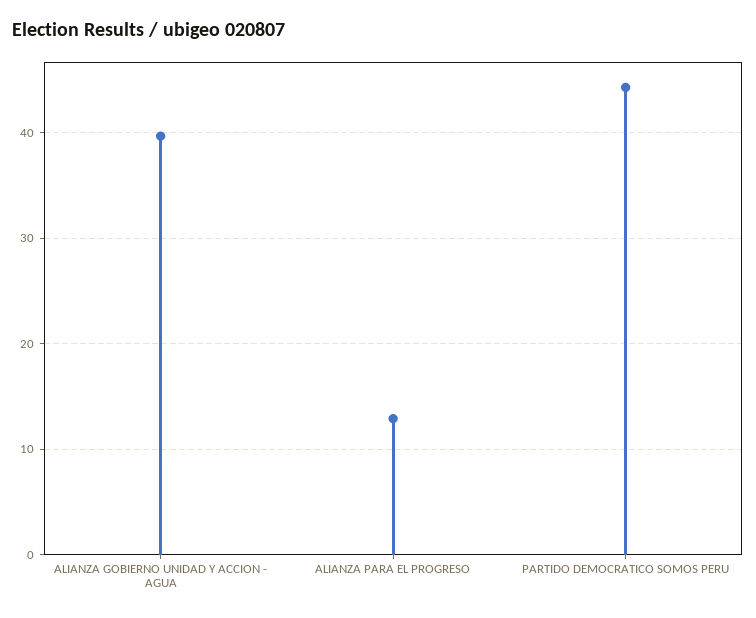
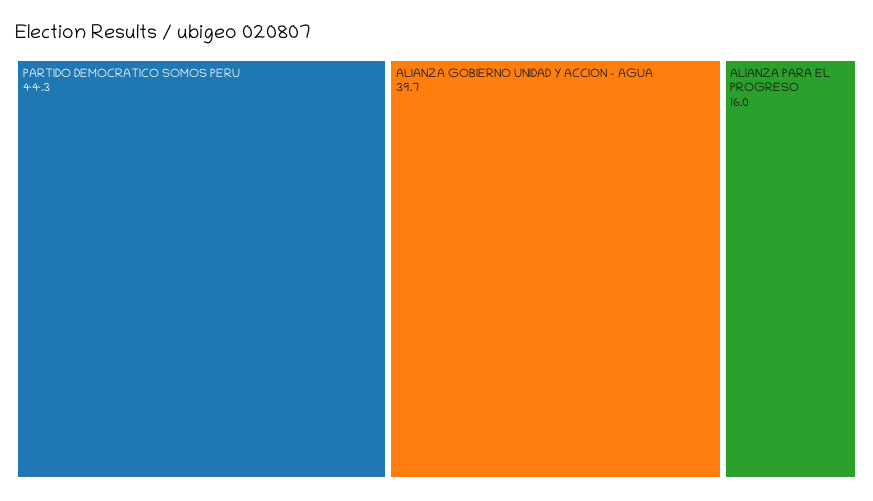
ALIANZA PARA EL PROGRESO: 13 -> 16

